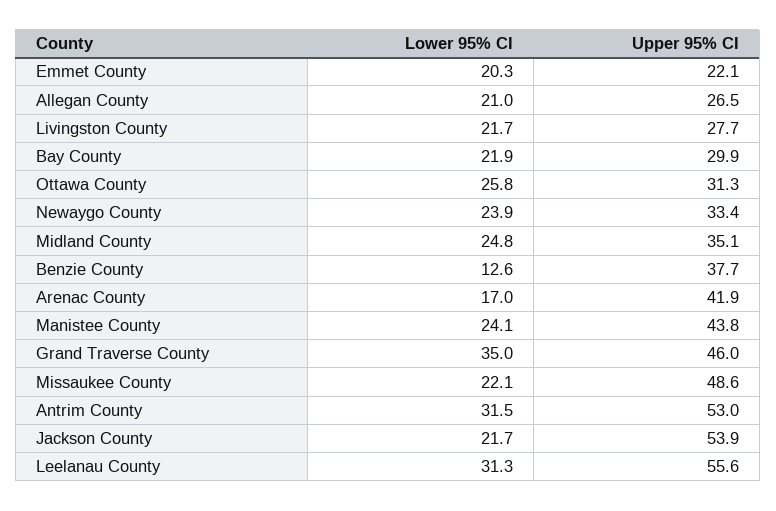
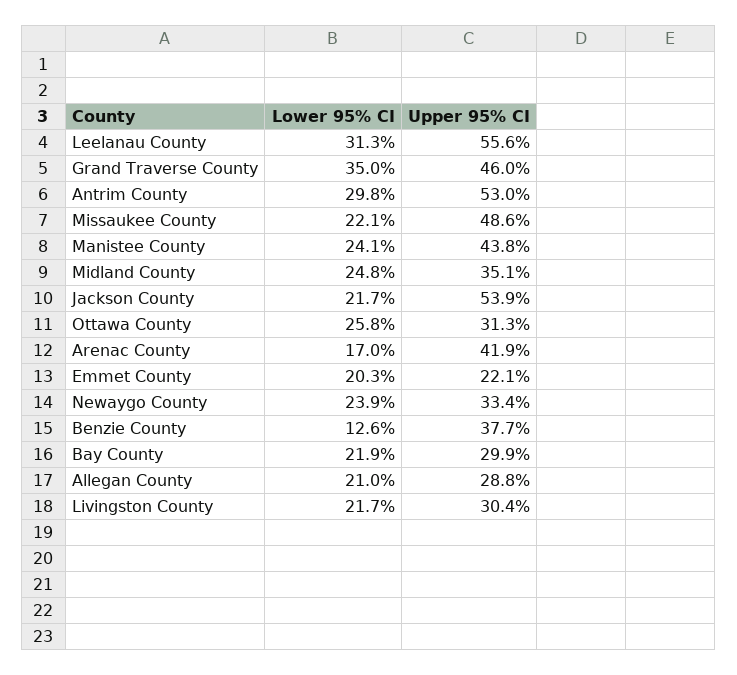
Upper 95% CI, Allegan County: 26.5 -> 28.8
Upper 95% CI, Livingston County: 27.7 -> 30.4
Lower 95% CI, Antrim County: 31.5 -> 29.8

